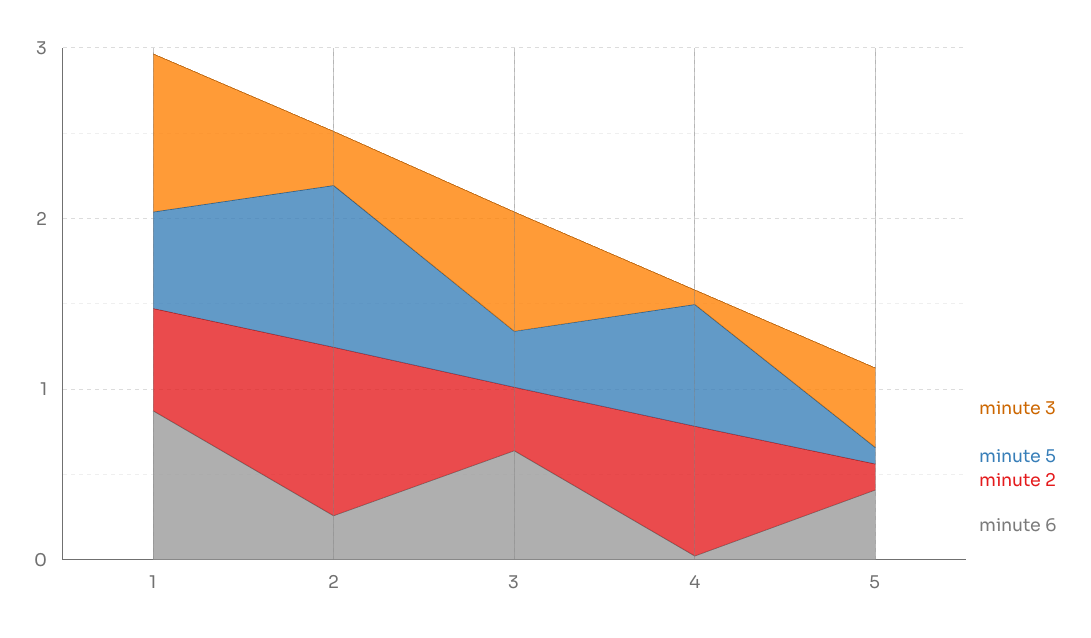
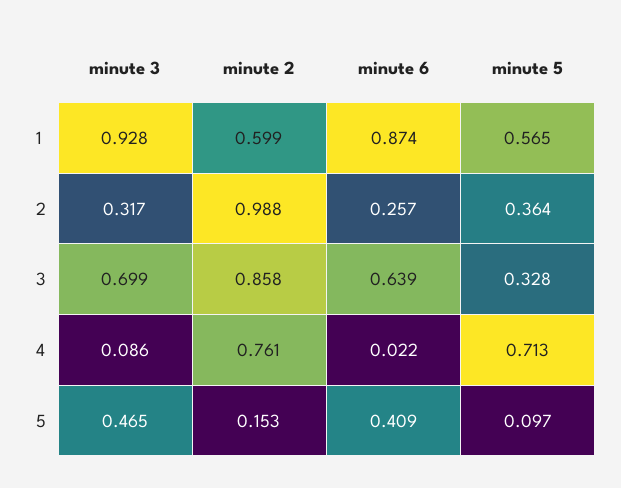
minute 5, 2: 1 -> 0.364
minute 2, 3: 0.4 -> 0.858

